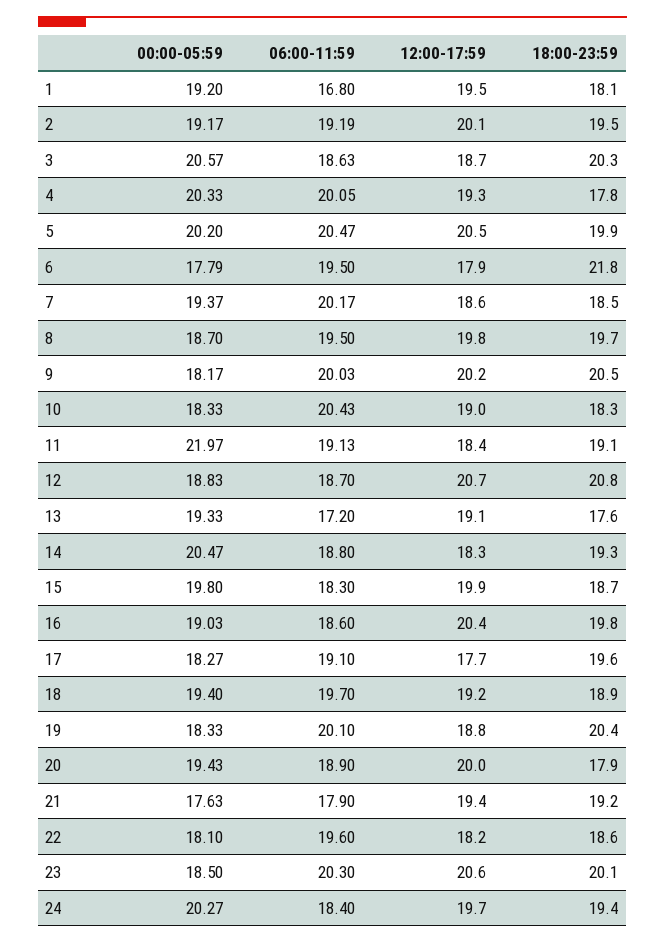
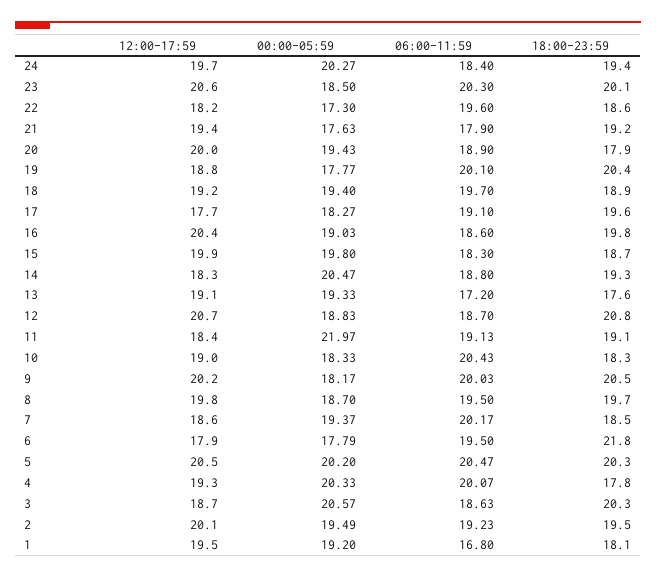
00:00-05:59, 2: 19.17 -> 19.49
06:00-11:59, 2: 19.19 -> 19.23
06:00-11:59, 4: 20.05 -> 20.07
18:00-23:59, 5: 19.9 -> 20.3
00:00-05:59, 19: 18.33 -> 17.77
00:00-05:59, 22: 18.1 -> 17.3

